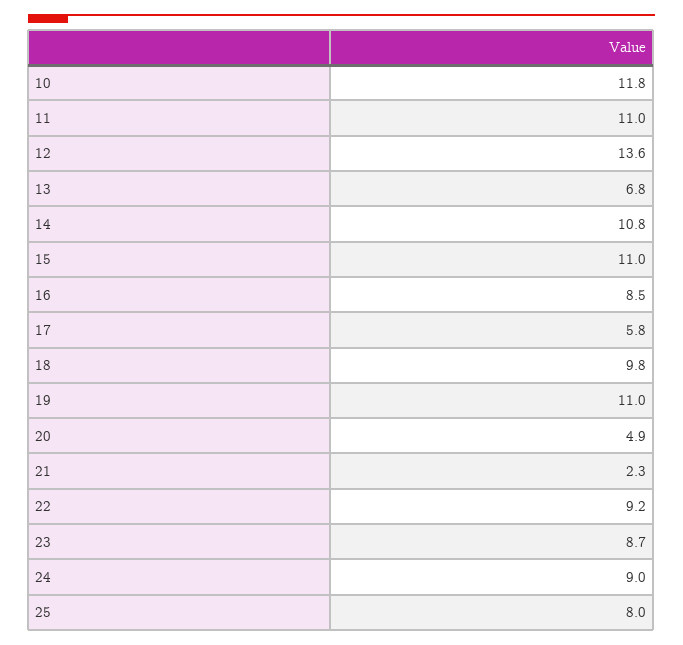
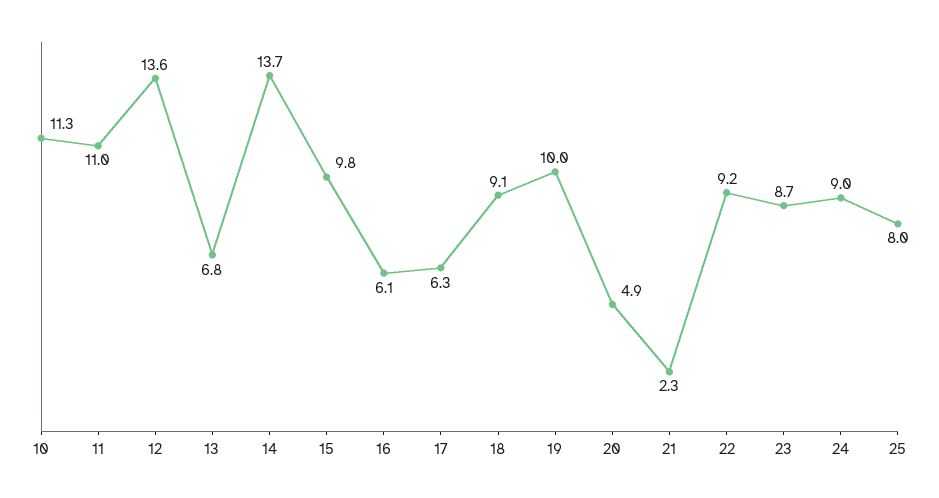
10: 11.8 -> 11.3
14: 10.8 -> 13.7
15: 11 -> 9.8
16: 8.5 -> 6.1
17: 5.8 -> 6.3
18: 9.8 -> 9.1
19: 11 -> 10

